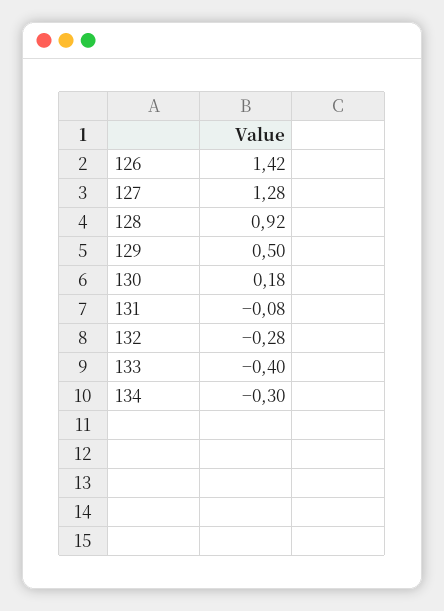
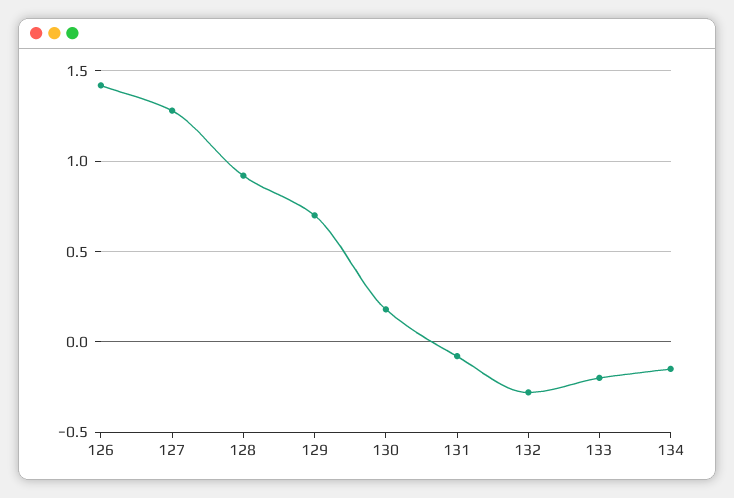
129: 0.5 -> 0.7
133: -0.4 -> -0.2
134: -0.3 -> -0.15

